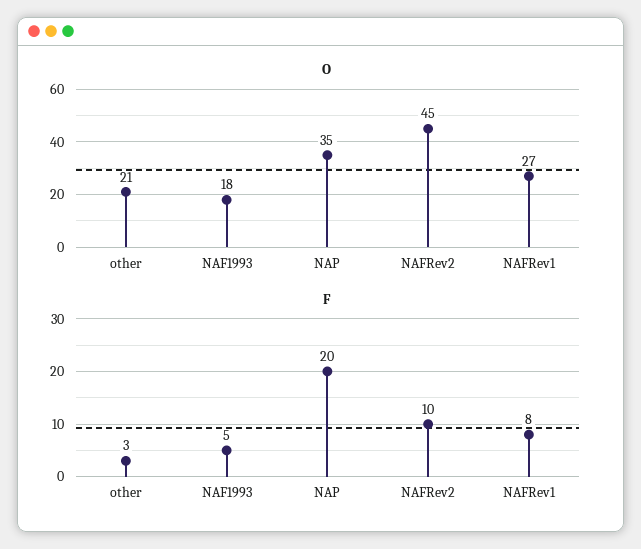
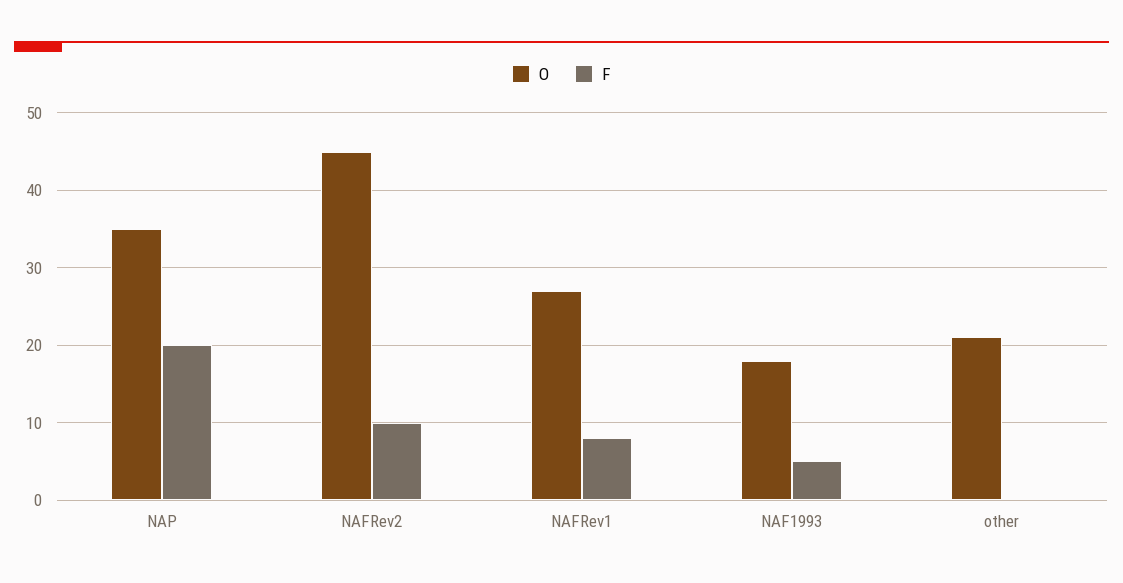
F, other: 3 -> 0

